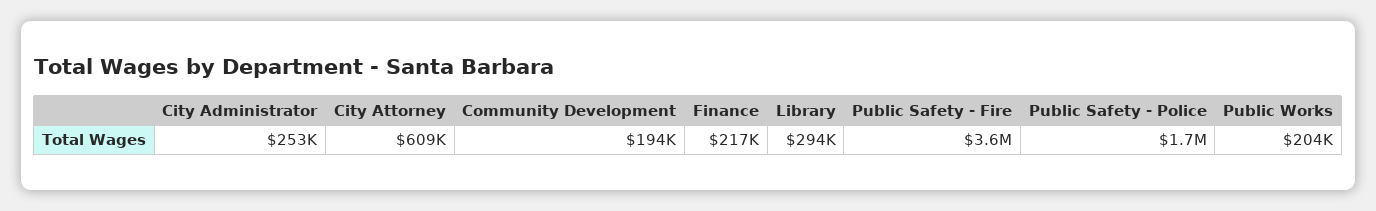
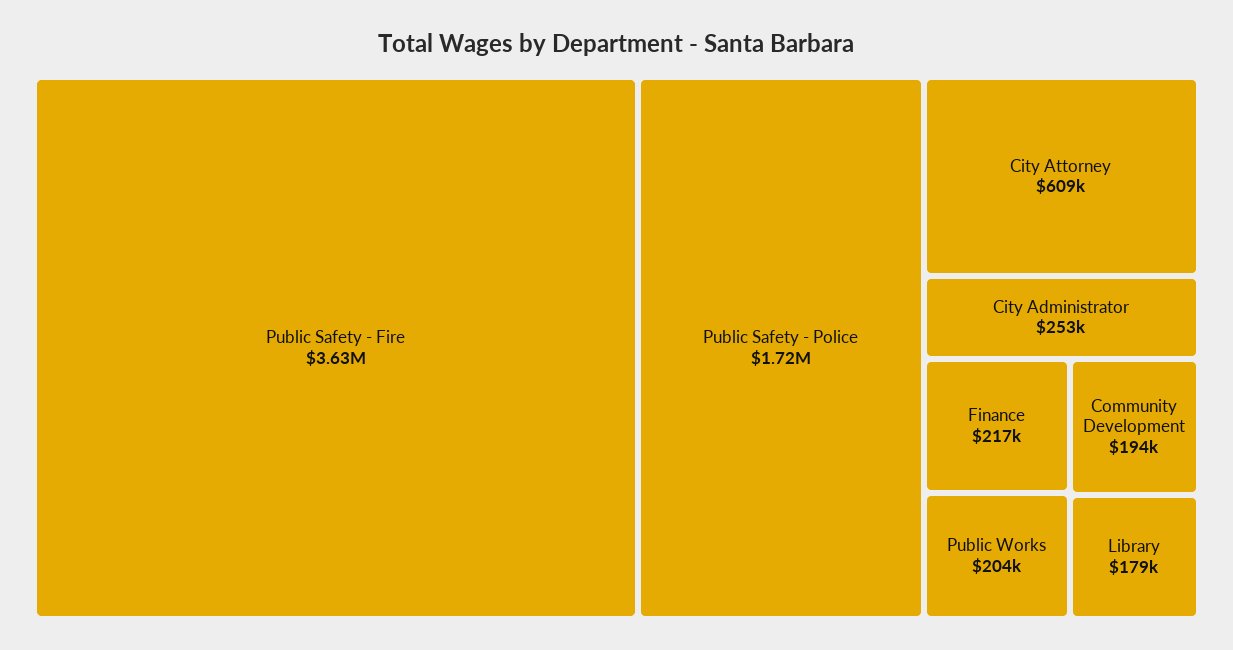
Library: 294000 -> 179000

